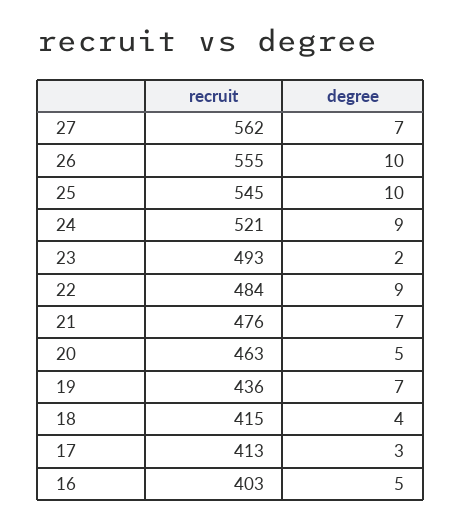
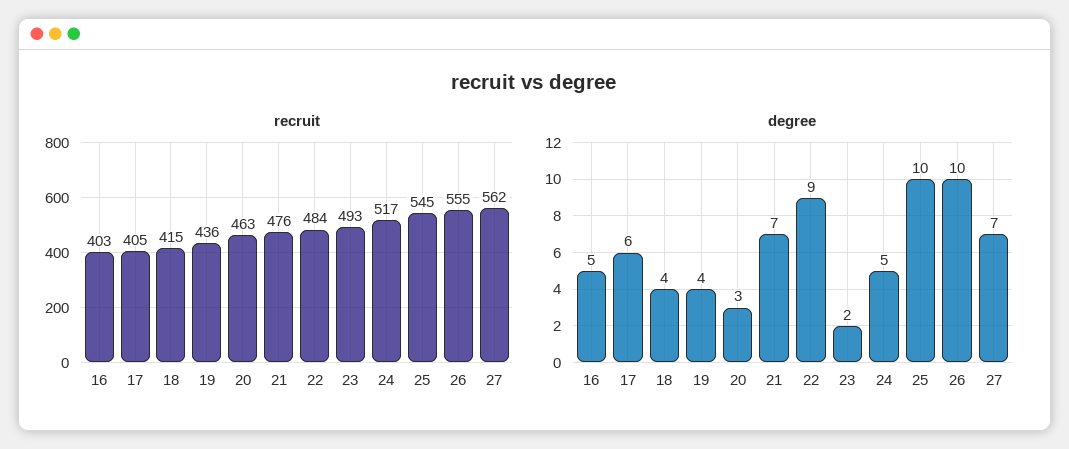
recruit, 24: 521 -> 517
degree, 24: 9 -> 5
degree, 20: 5 -> 3
degree, 19: 7 -> 4
recruit, 17: 413 -> 405
degree, 17: 3 -> 6

